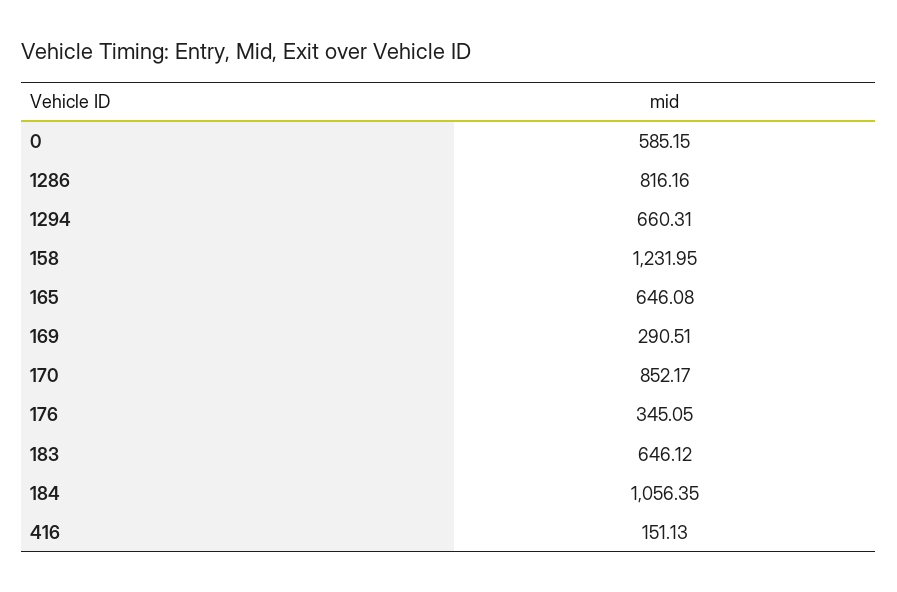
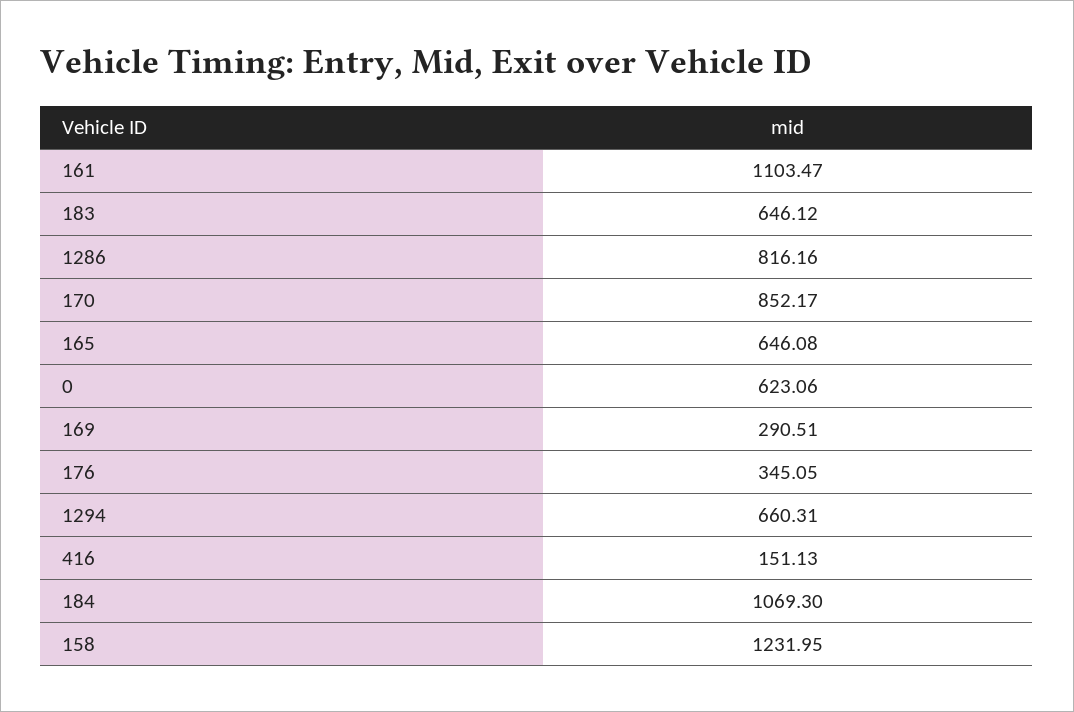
0: 585.15 -> 623.06
184: 1056.35 -> 1069.3
161: none -> 1103.47

